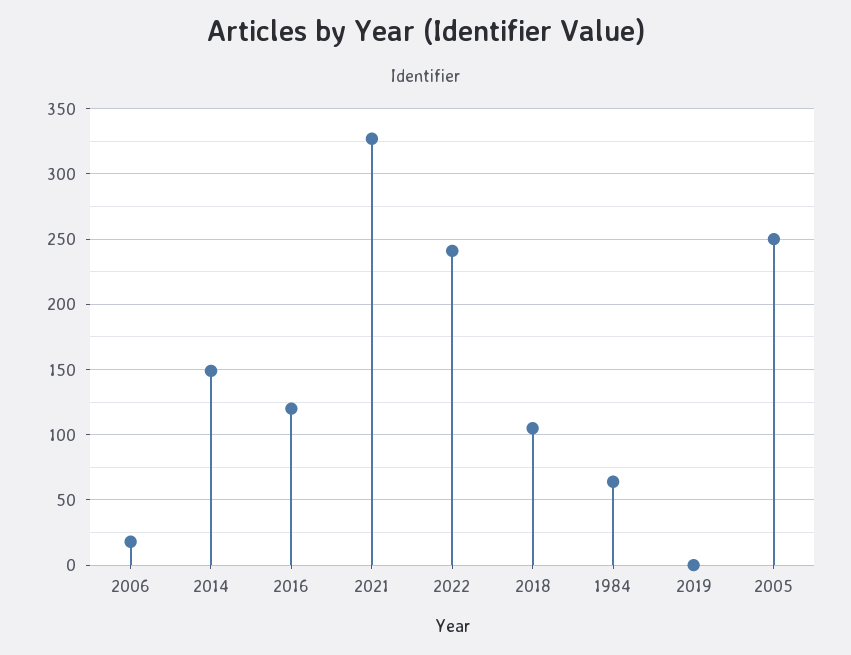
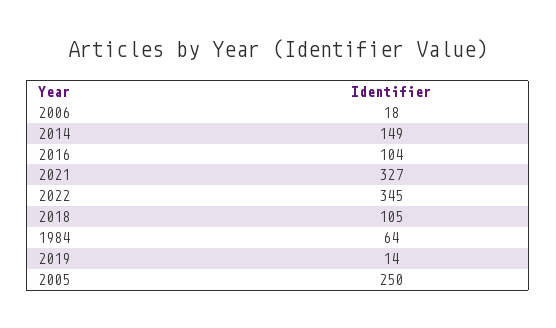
2016: 120 -> 104
2022: 240 -> 345
2019: 0 -> 14

